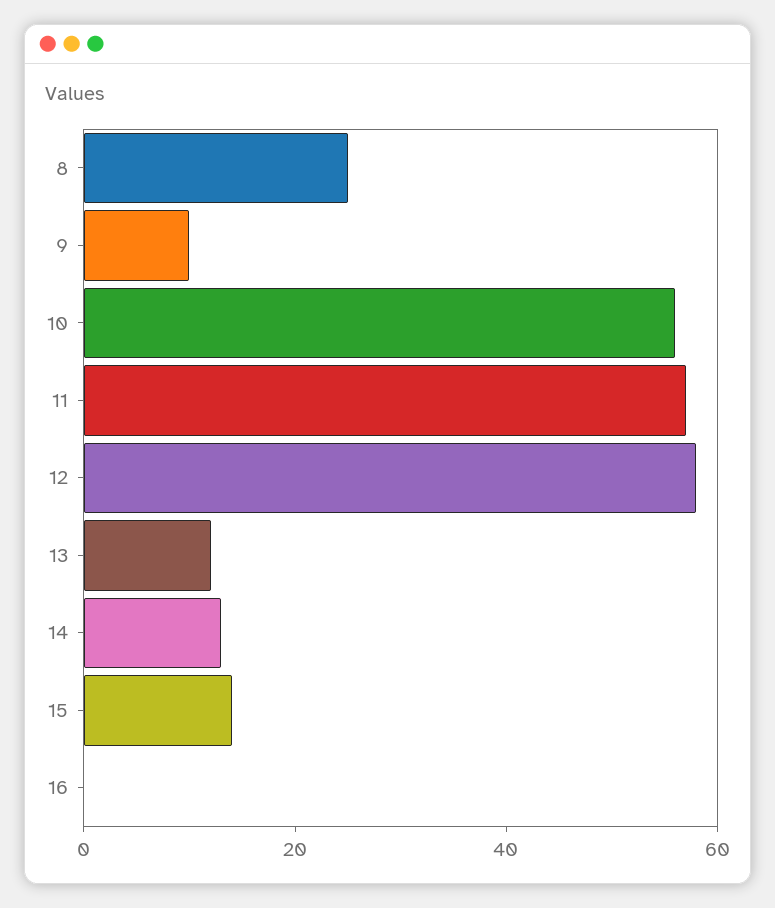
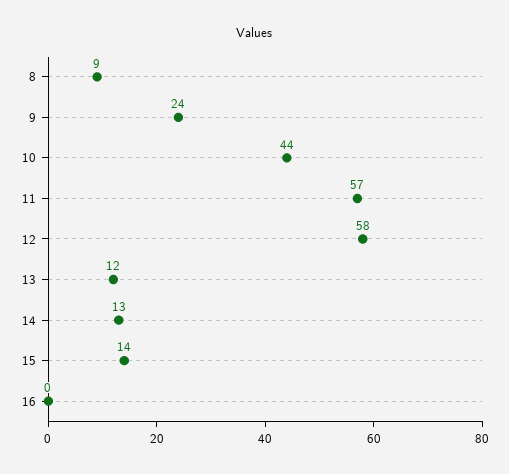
8: 25 -> 9
9: 10 -> 24
10: 55 -> 44

